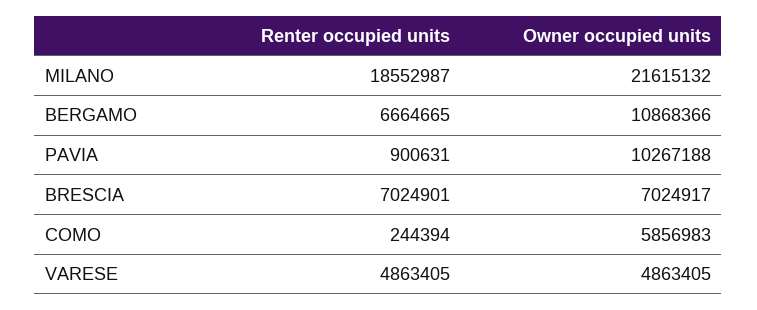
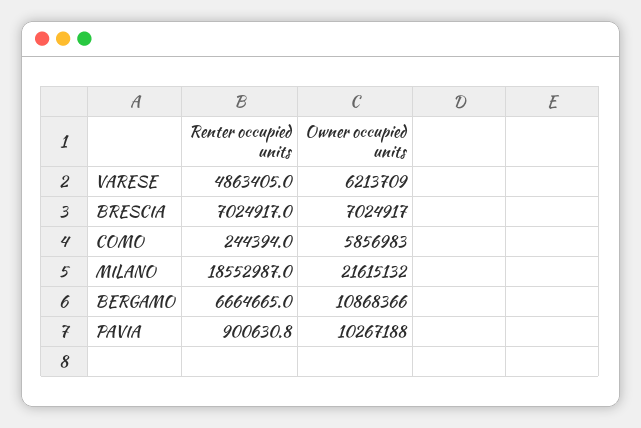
Renter occupied units, BRESCIA: 7024901 -> 7024917
Owner occupied units, VARESE: 4863405 -> 6213709

